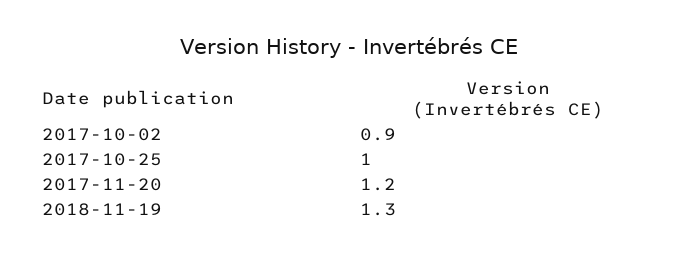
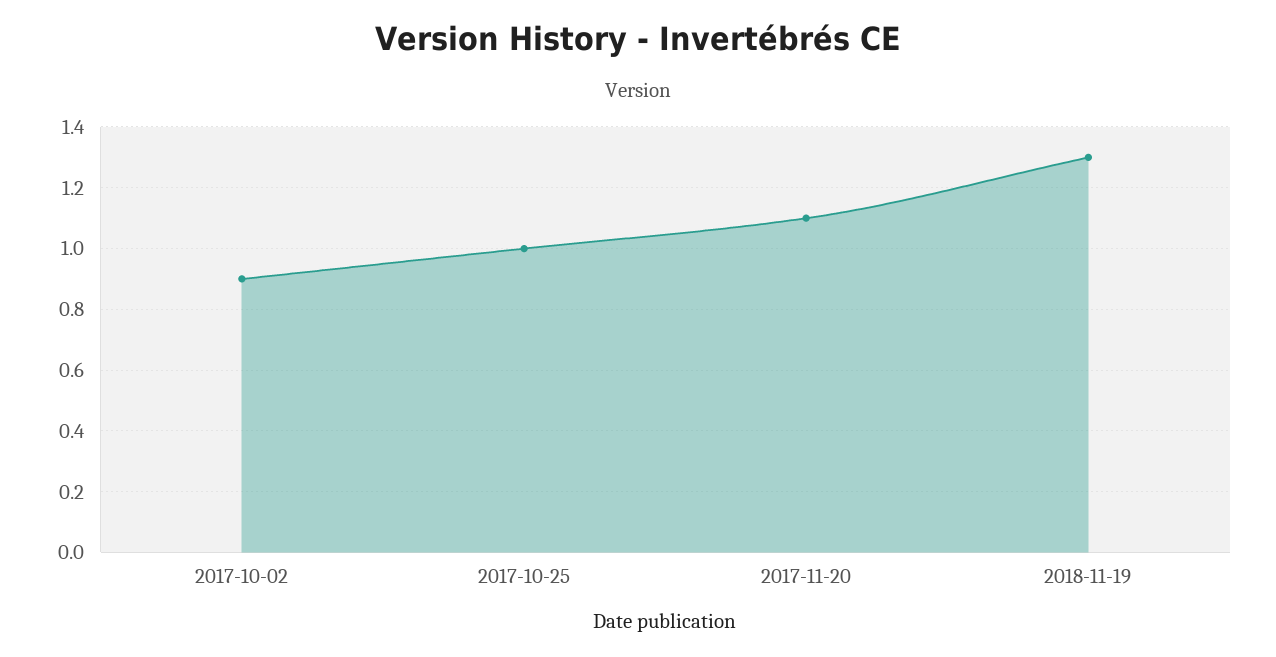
2017-11-20: 1.2 -> 1.1

